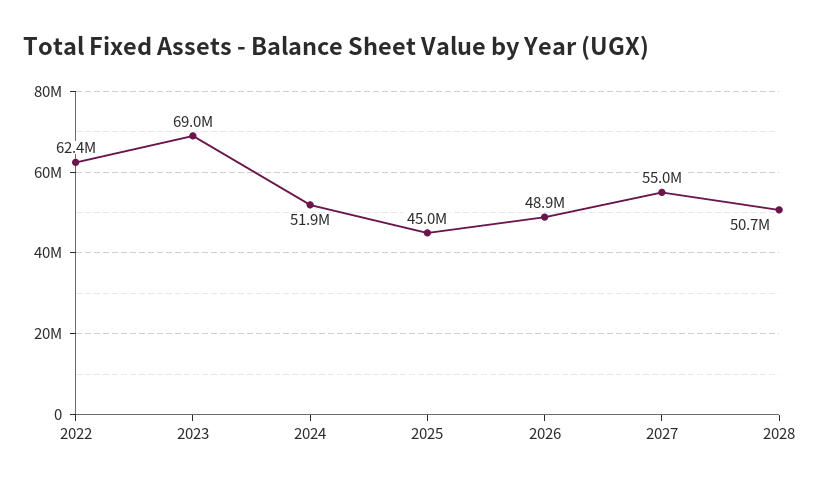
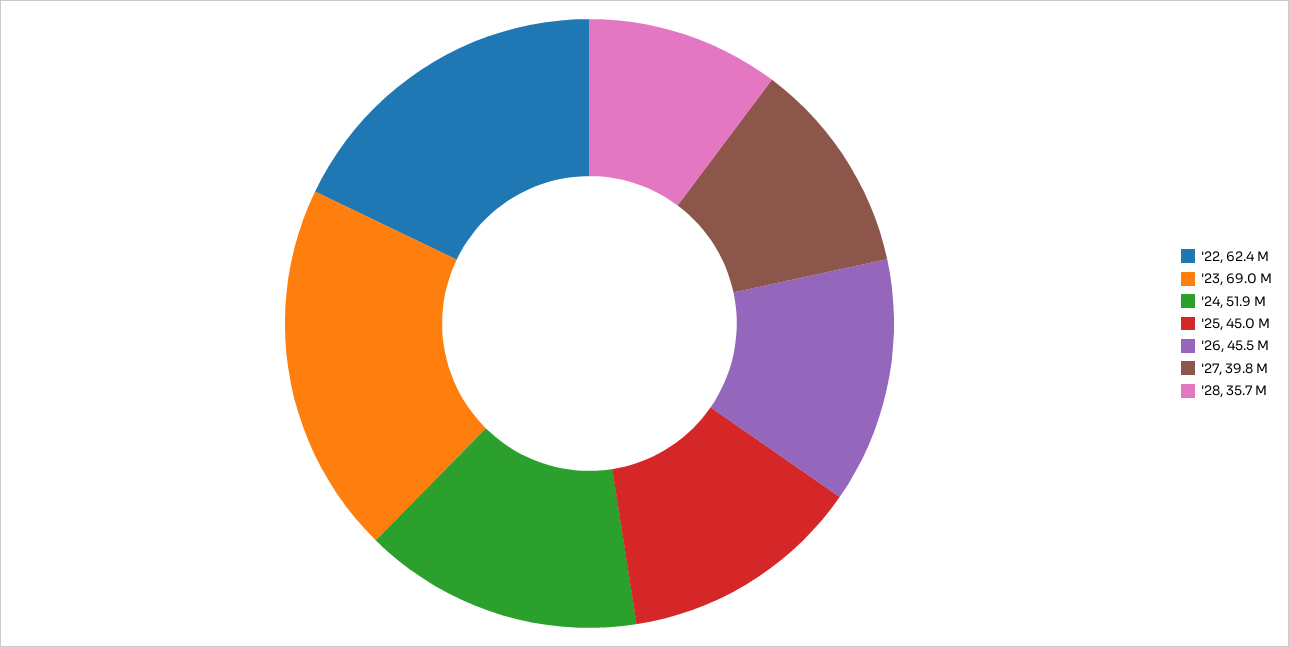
2026: 48900000 -> 45500000
2027: 55000000 -> 39800000
2028: 50700000 -> 35700000

